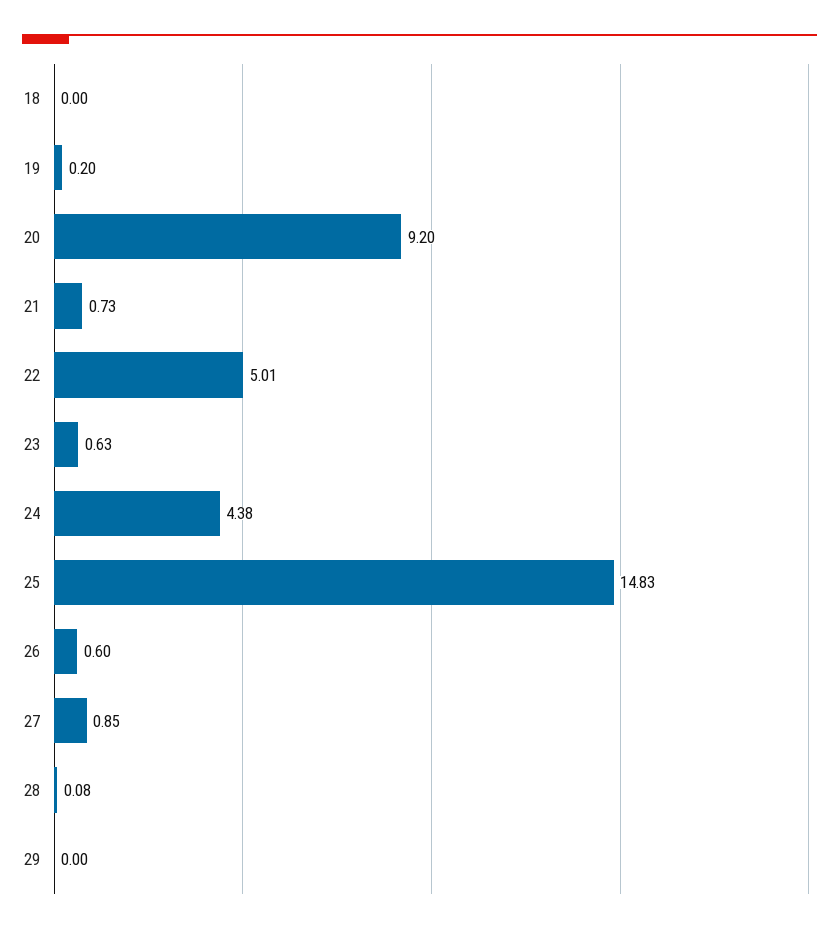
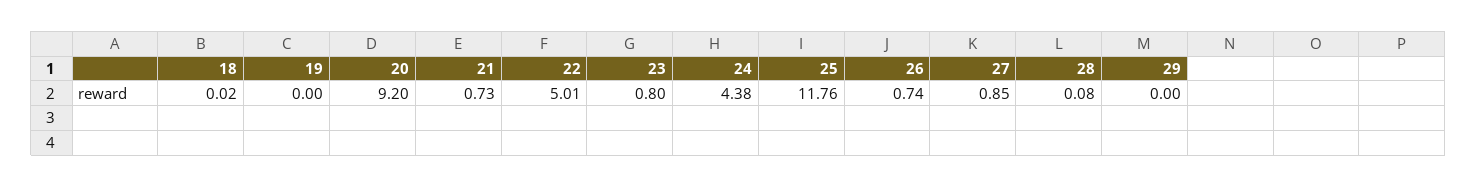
18: 0 -> 0.02
19: 0.2 -> 0
23: 0.63 -> 0.8
25: 14.83 -> 11.76
26: 0.6 -> 0.74

